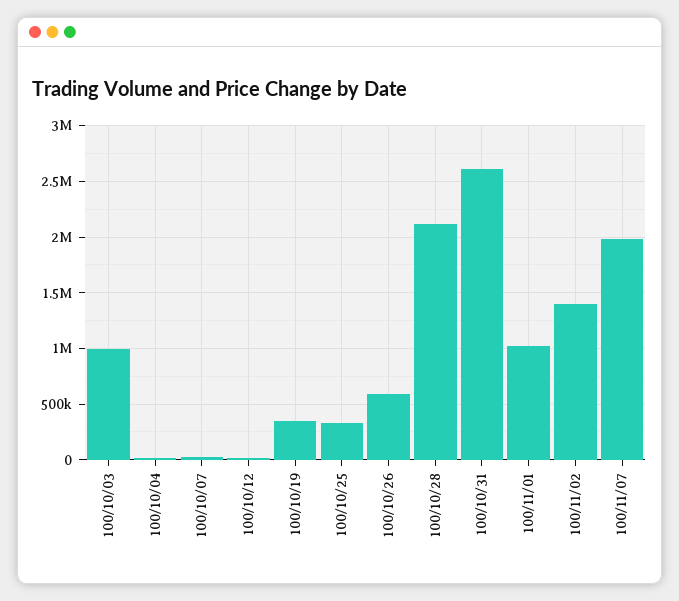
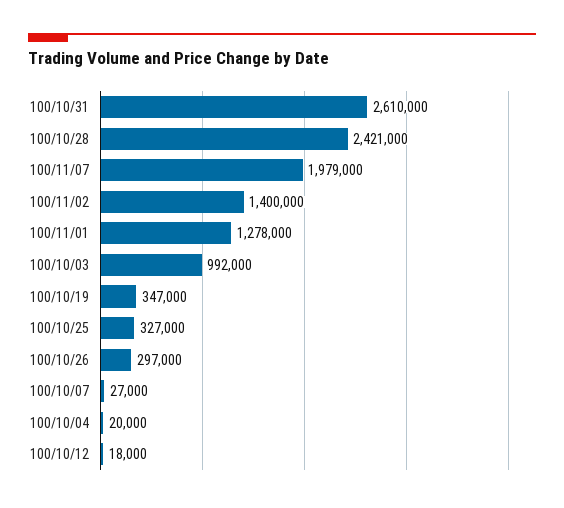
100/10/26: 600000 -> 297000
100/10/28: 2100000 -> 2421000
100/11/01: 1000000 -> 1278000

